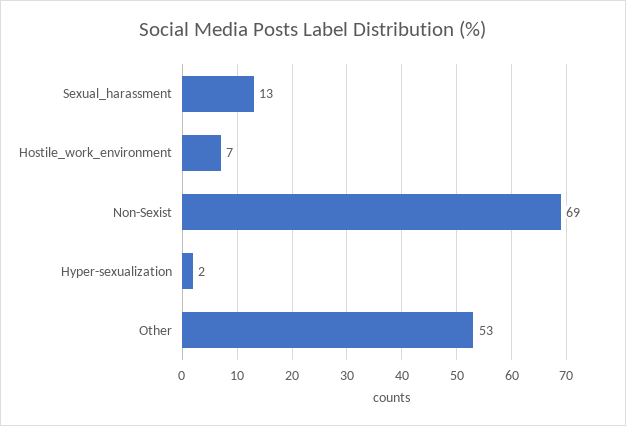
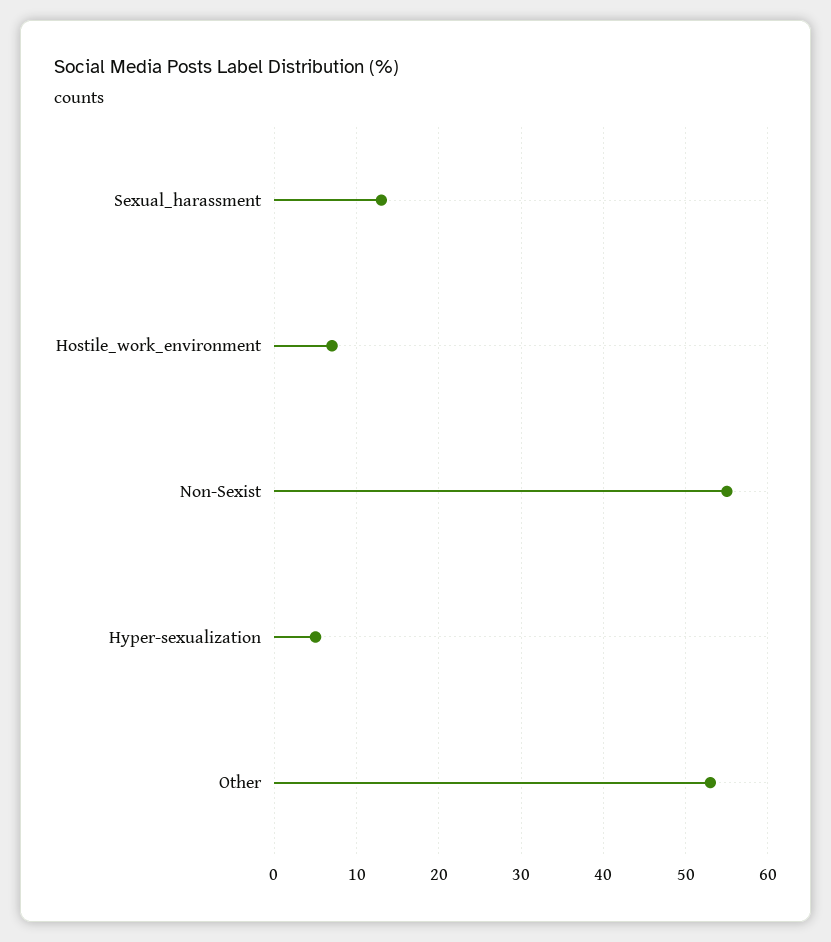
Non-Sexist: 69 -> 55
Hyper-sexualization: 2 -> 5

